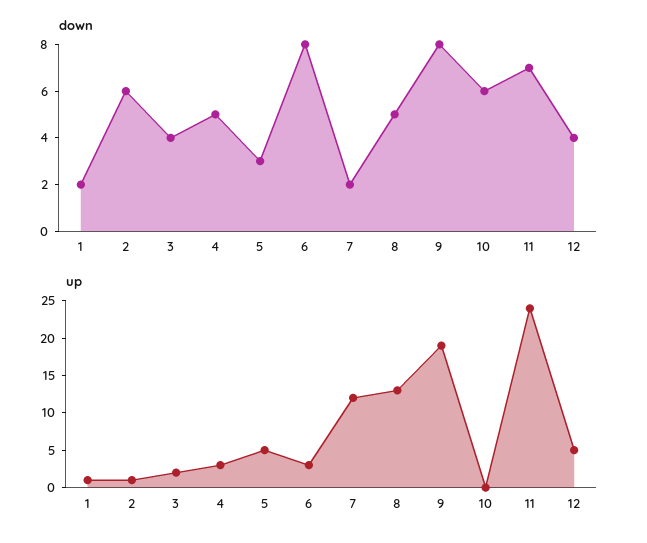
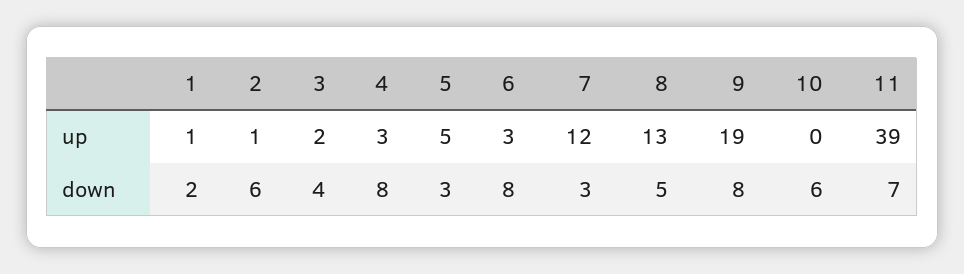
down, 4: 5 -> 8
down, 7: 2 -> 3
down, 12: 4 -> none
up, 11: 25 -> 39
up, 12: 5 -> none

